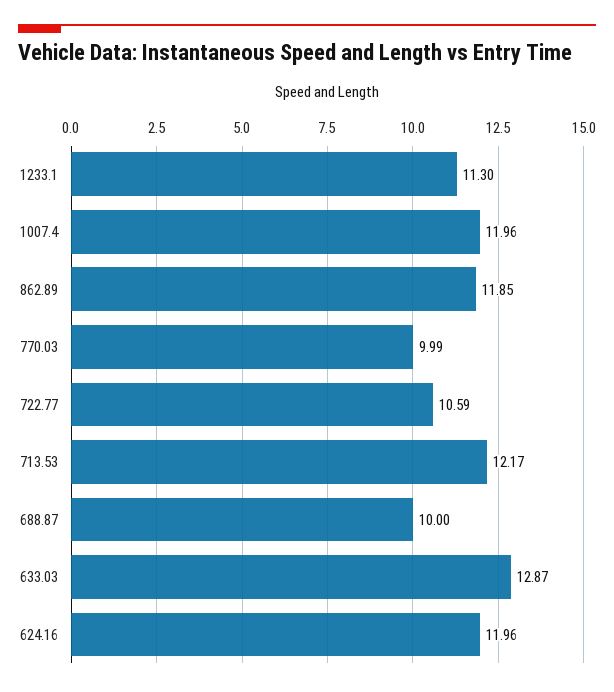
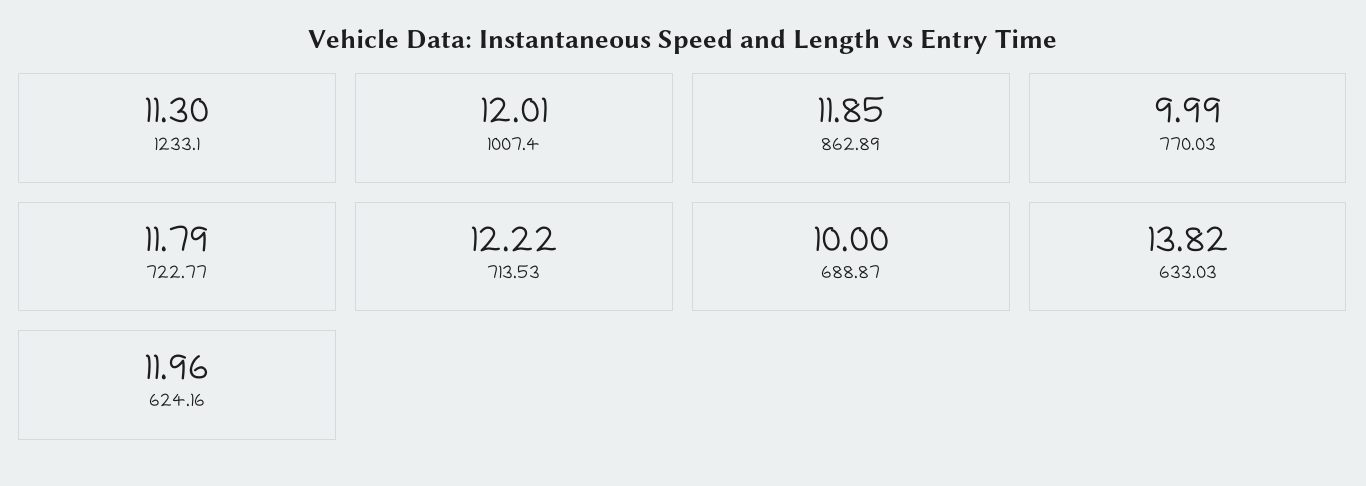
1007.4: 11.96 -> 12.01
722.77: 10.59 -> 11.79
713.53: 12.17 -> 12.22
633.03: 12.87 -> 13.82

